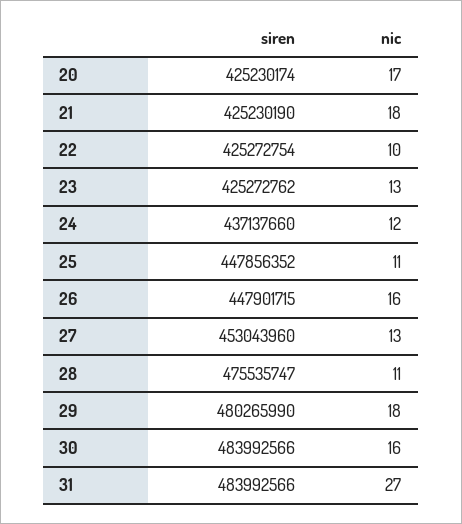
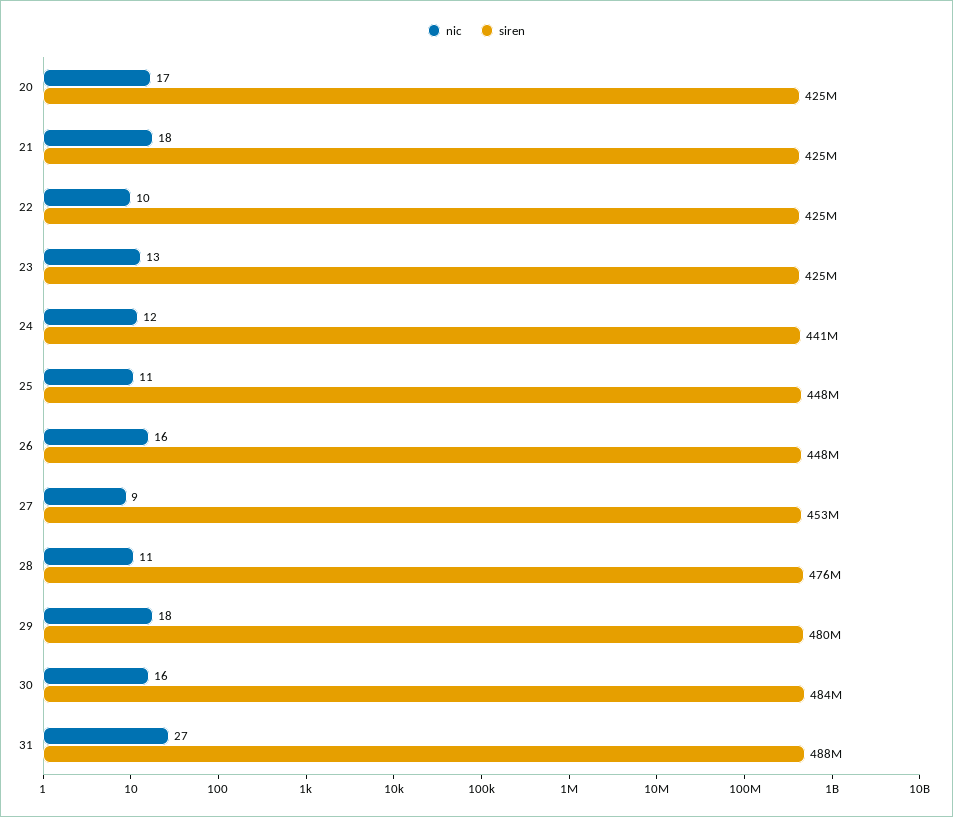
siren, 24: 437137660 -> 441000000
nic, 27: 13 -> 9
siren, 31: 483992566 -> 488000000

